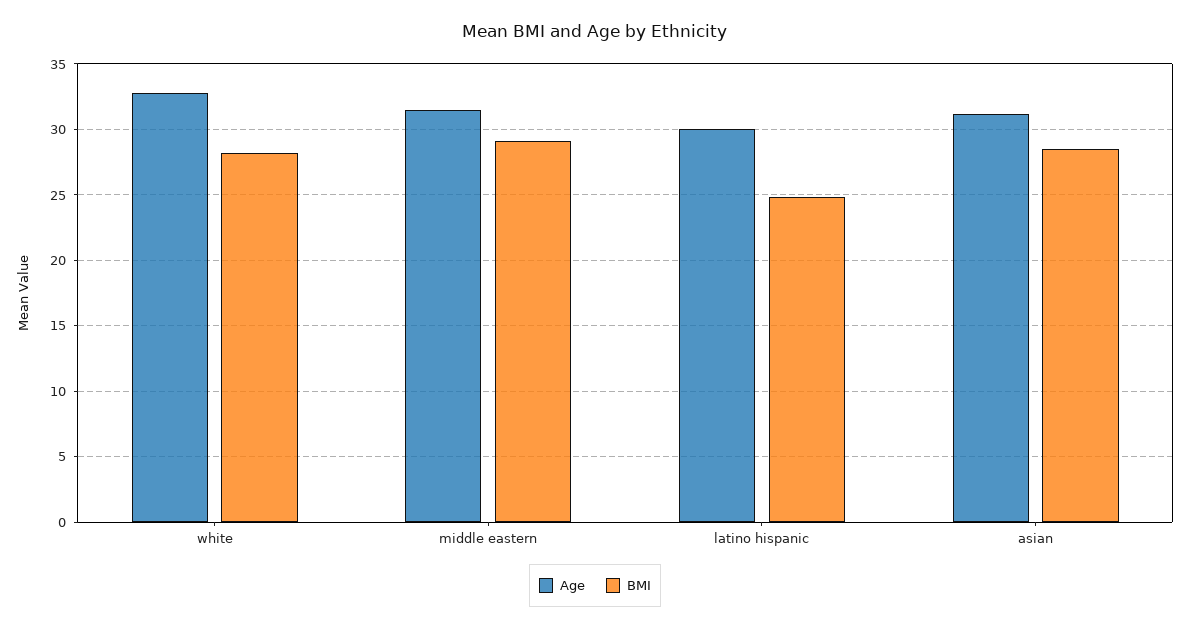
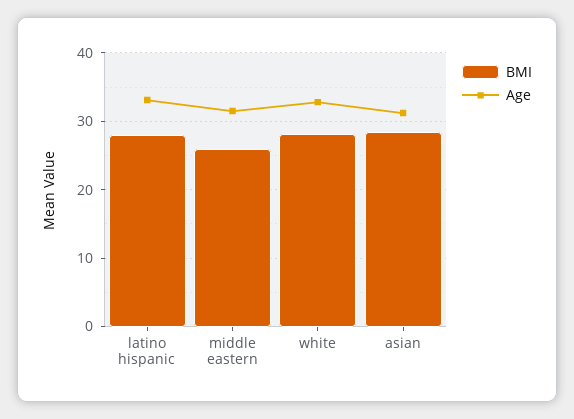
BMI, middle eastern: 29 -> 26
Age, latino hispanic: 30 -> 33
BMI, latino hispanic: 25 -> 28

